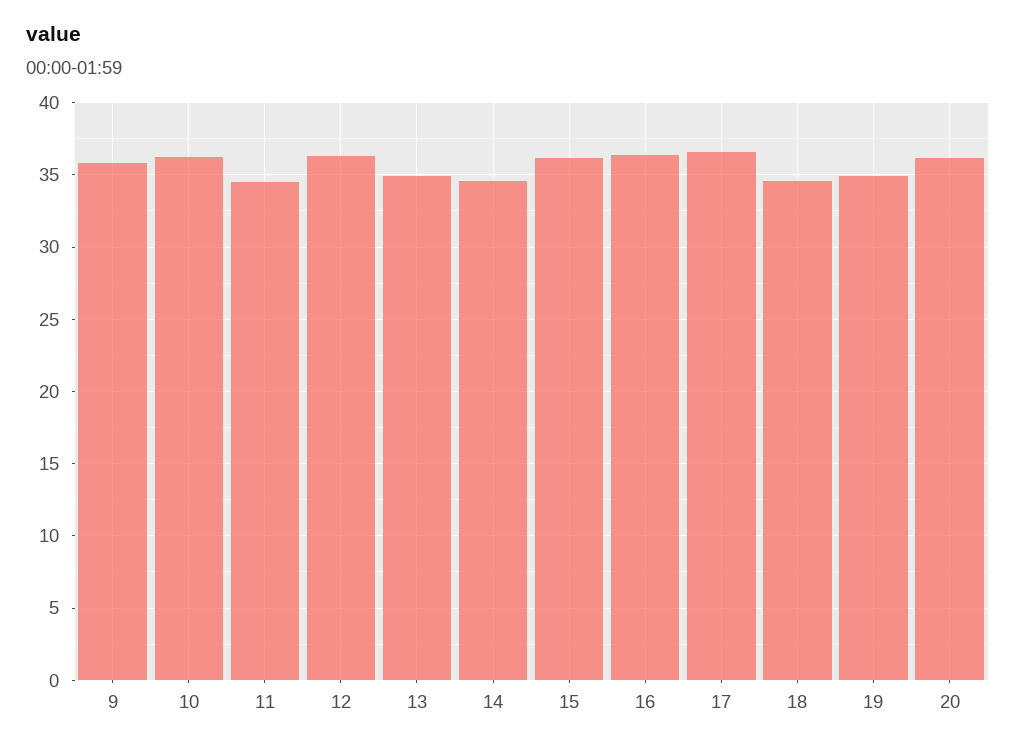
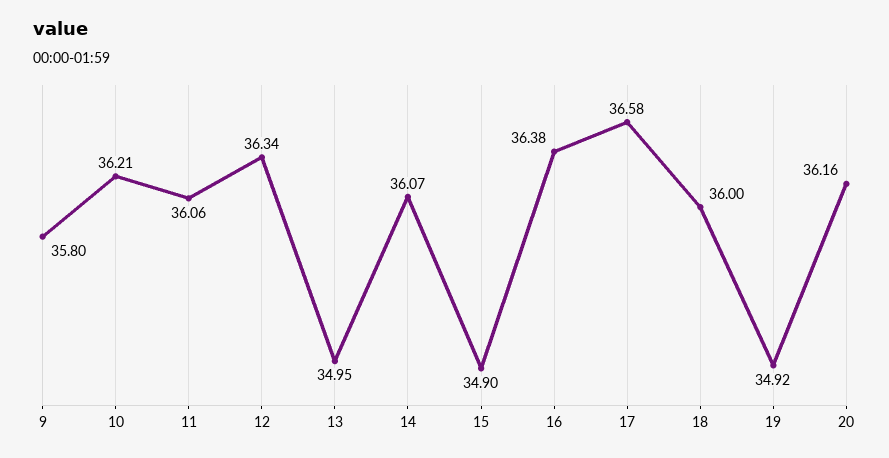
11: 34.5 -> 36.06
14: 34.5 -> 36.07
15: 36 -> 34.9
18: 34.5 -> 36

